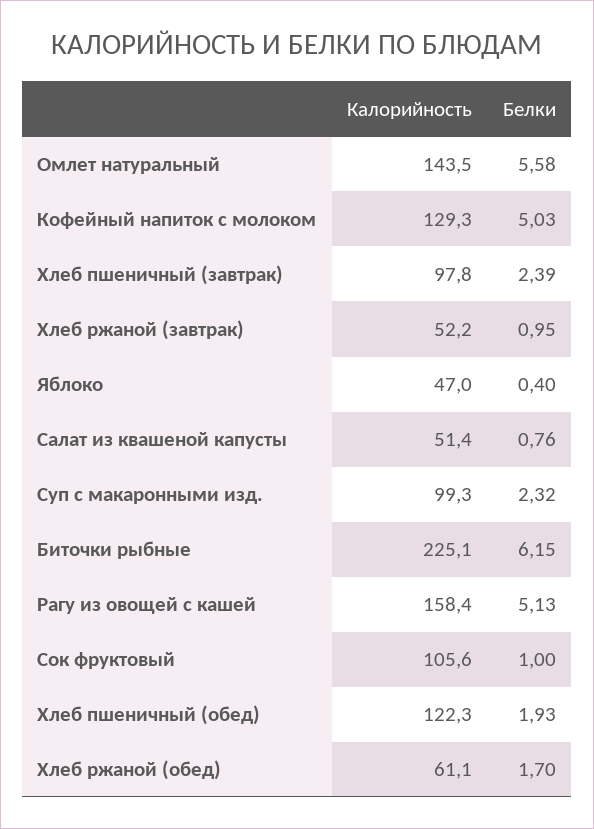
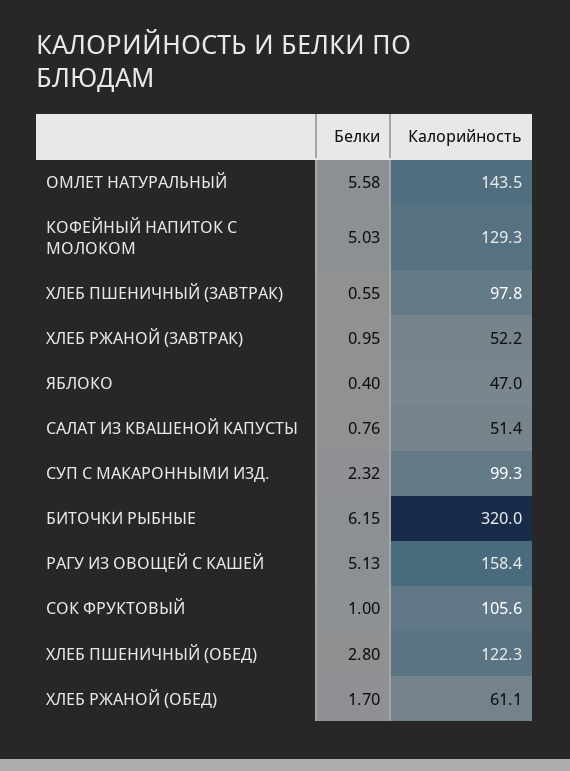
Белки, Хлеб пшеничный (завтрак): 2.39 -> 0.55
Калорийность, Биточки рыбные: 225.1 -> 320
Белки, Хлеб пшеничный (обед): 1.93 -> 2.8

